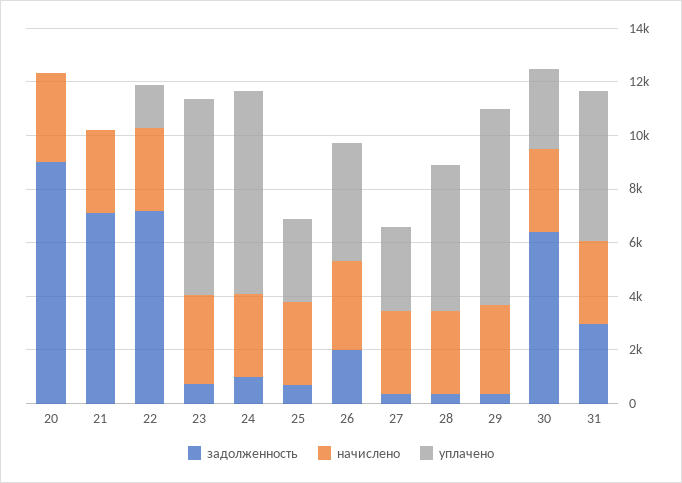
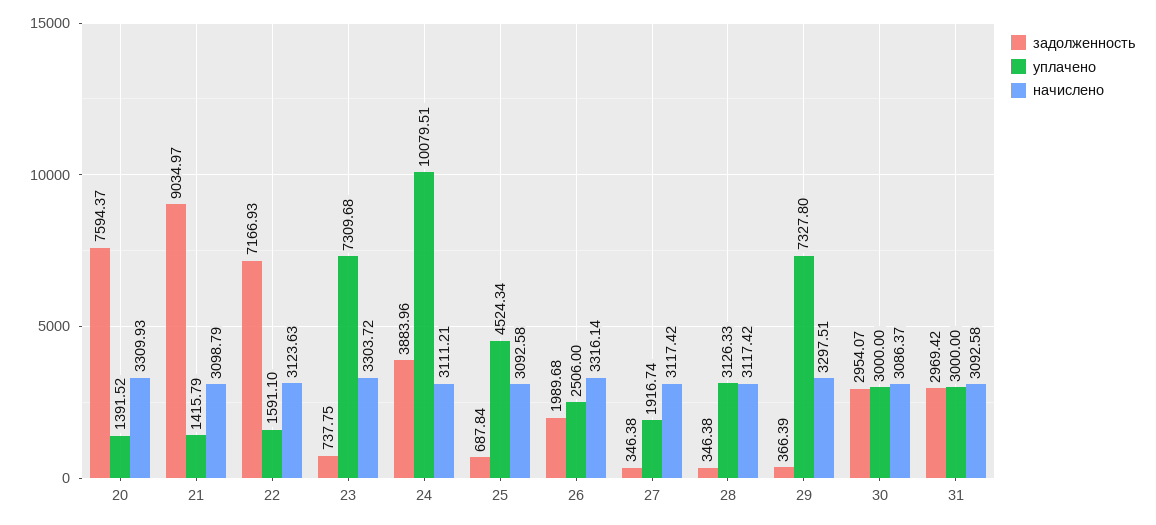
задолженность, 20: 9000 -> 7594.37
уплачено, 20: 0 -> 1391.52
задолженность, 21: 7000 -> 9034.97
уплачено, 21: 0 -> 1415.79
задолженность, 24: 1000 -> 3883.96
уплачено, 24: 7500 -> 10079.51
уплачено, 25: 3000 -> 4524.34
уплачено, 26: 4500 -> 2506
уплачено, 27: 3000 -> 1916.74
уплачено, 28: 5500 -> 3126.33
задолженность, 30: 6500 -> 2954.07
уплачено, 31: 5500 -> 3000

